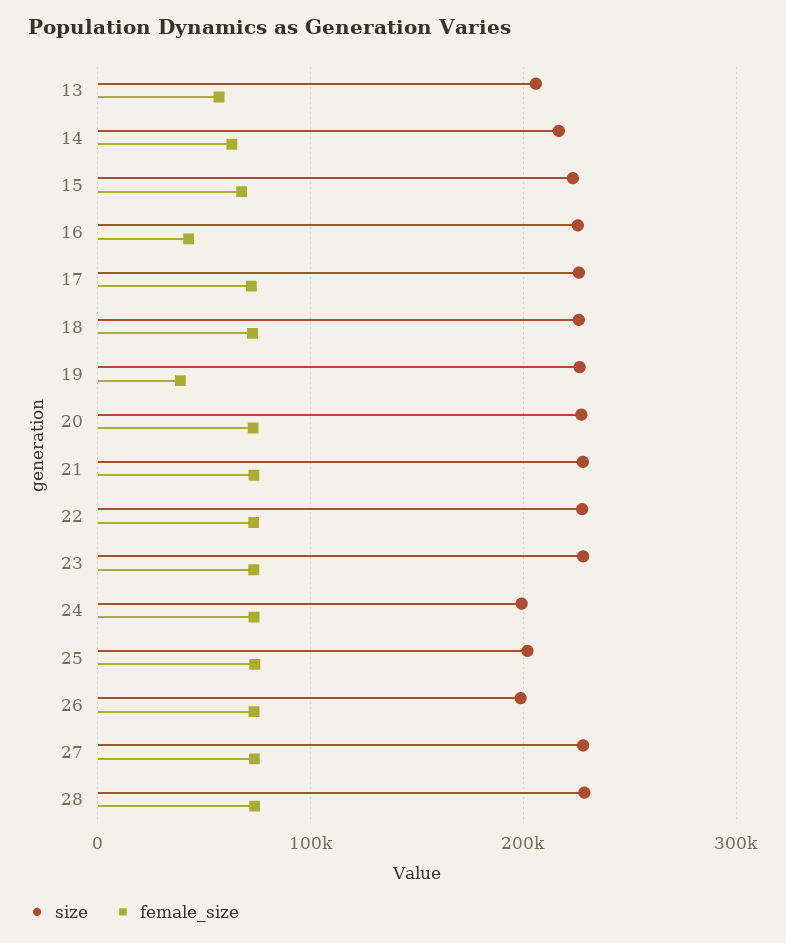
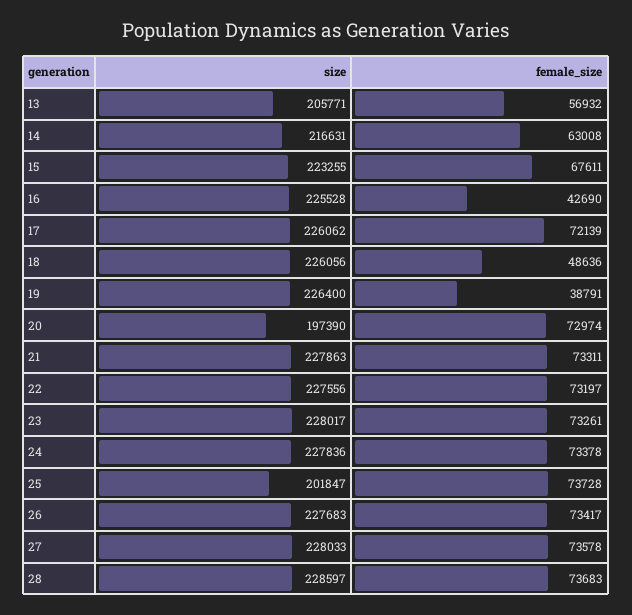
female_size, 18: 70000 -> 48636
size, 20: 230000 -> 197390
size, 24: 200000 -> 227836
size, 26: 200000 -> 227683

